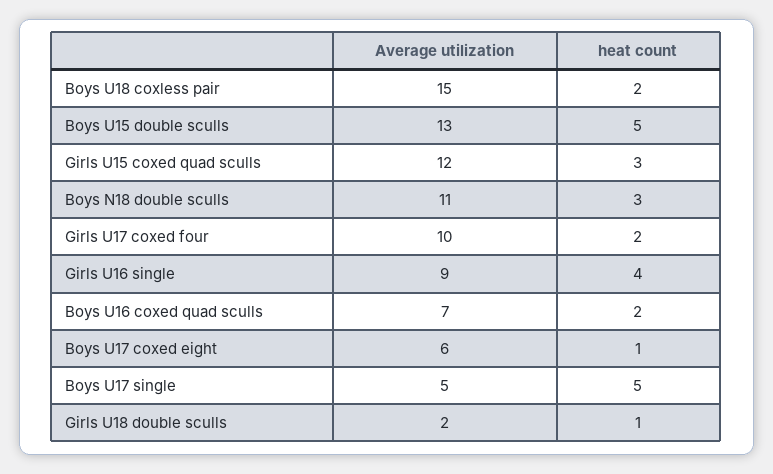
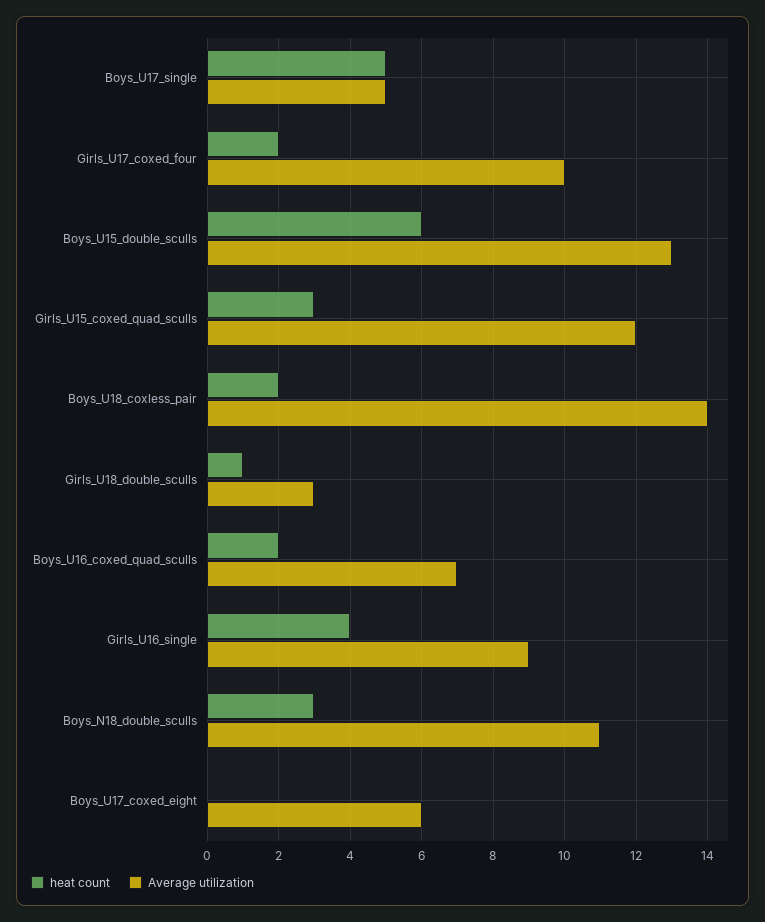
Average utilization, Boys U18 coxless pair: 15 -> 14
heat count, Boys U15 double sculls: 5 -> 6
heat count, Boys U17 coxed eight: 1 -> 0
Average utilization, Girls U18 double sculls: 2 -> 3

